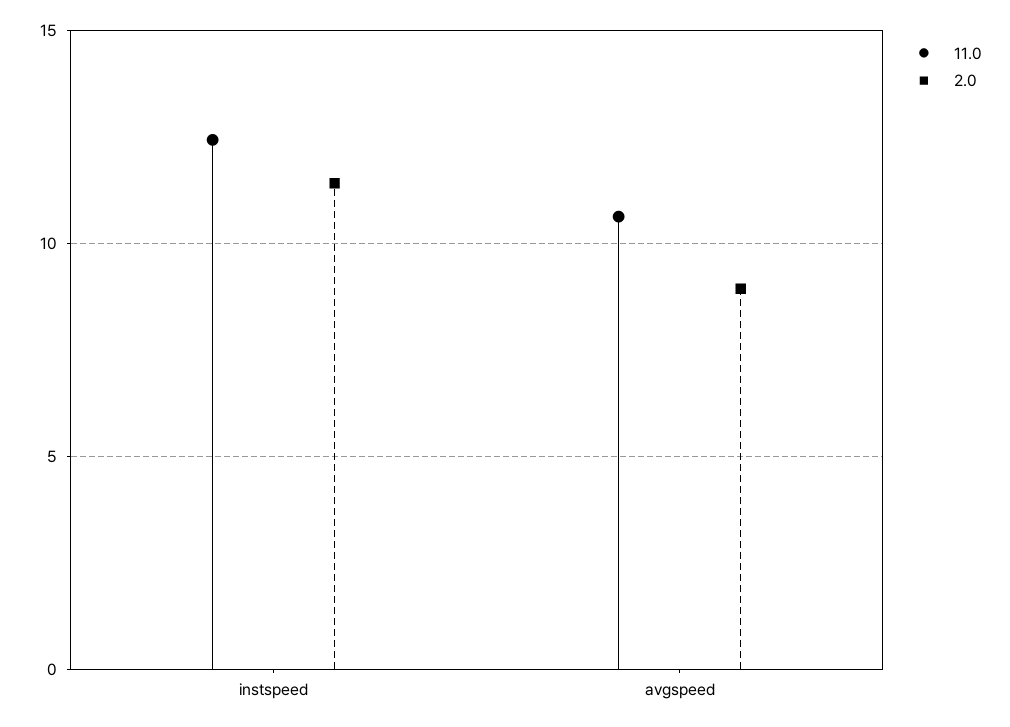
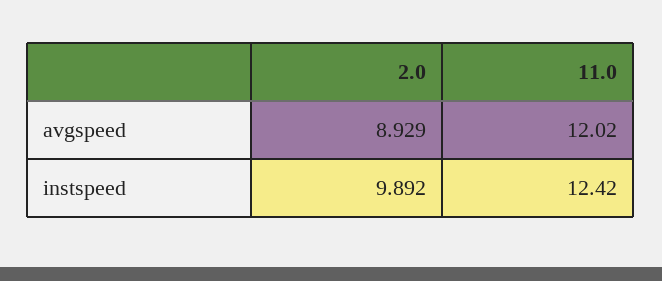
2.0, instspeed: 11.5 -> 9.892
11.0, avgspeed: 10.5 -> 12.02

